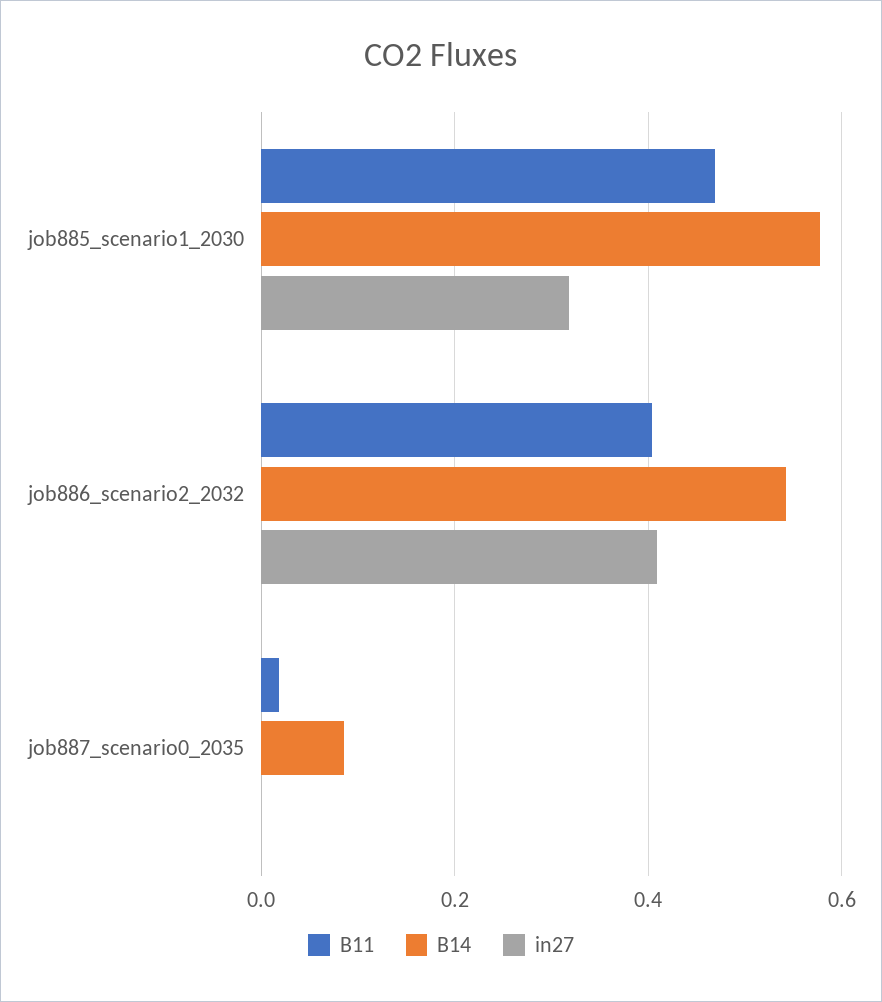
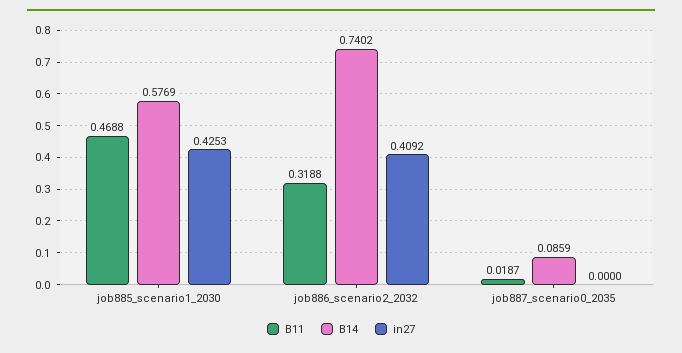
in27, job885_scenario1_2030: 0.32 -> 0.4253
B11, job886_scenario2_2032: 0.4 -> 0.3188
B14, job886_scenario2_2032: 0.54 -> 0.7402

